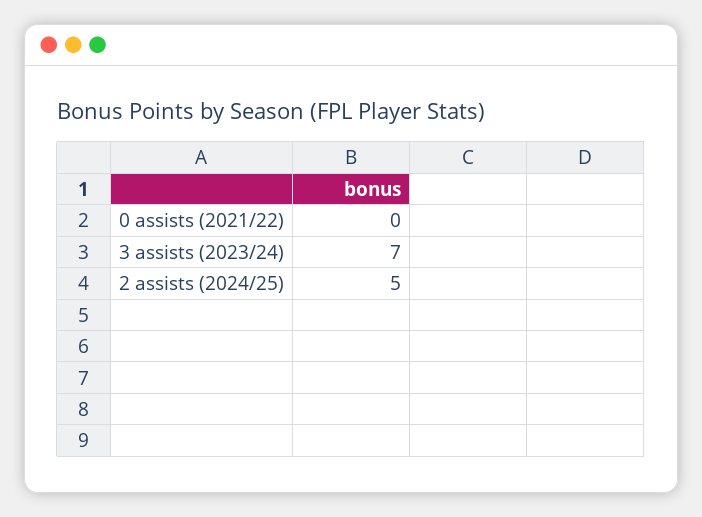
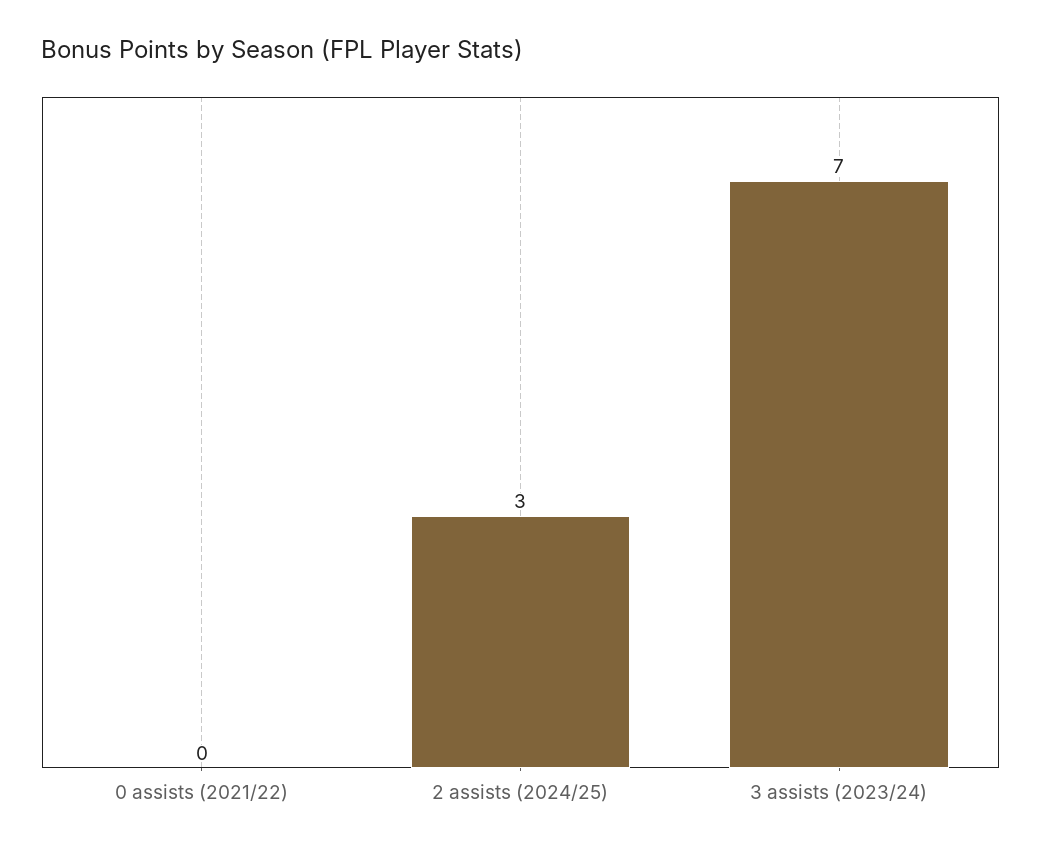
2 assists (2024/25): 5 -> 3

